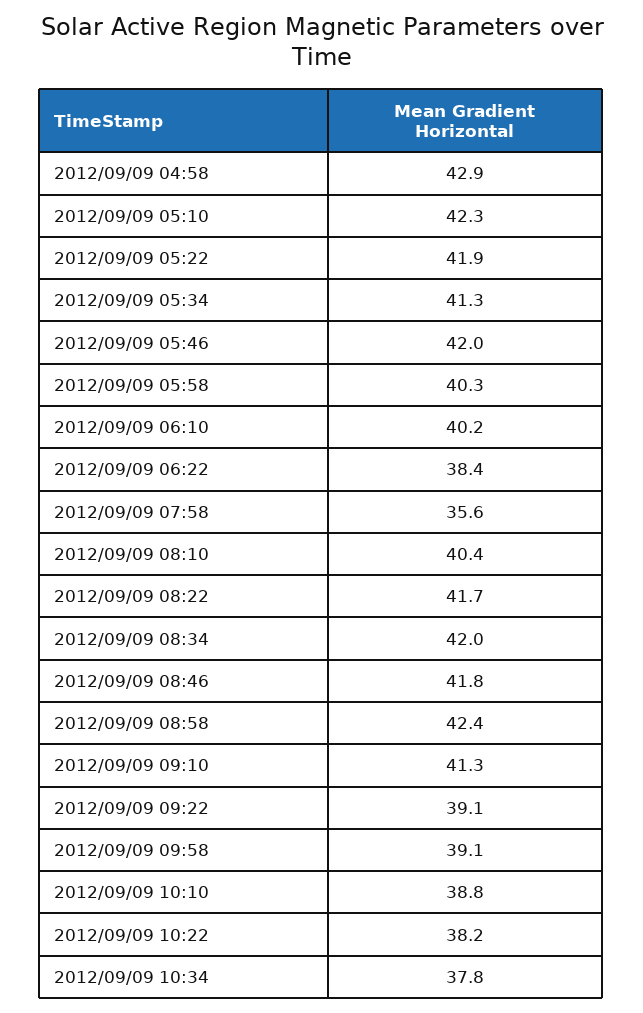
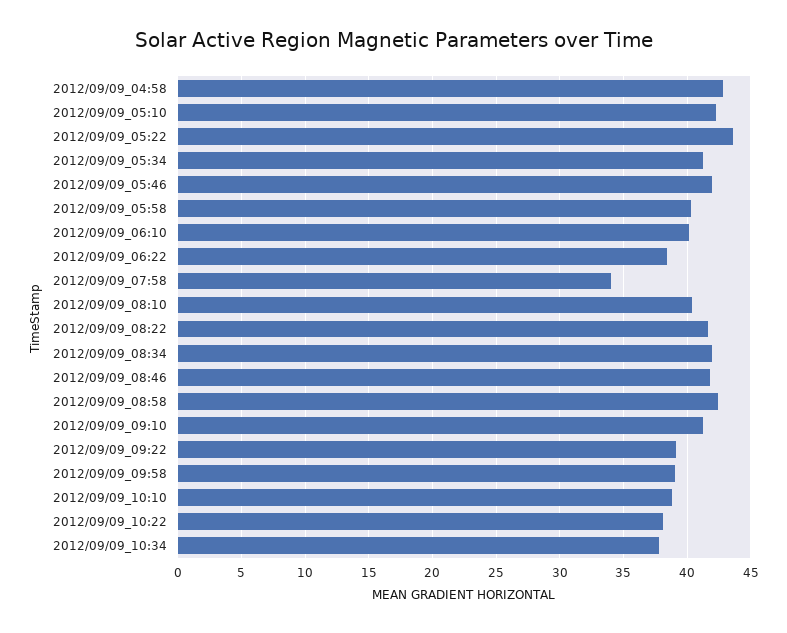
2012/09/09 05:22: 41.9 -> 43.5
2012/09/09 07:58: 35.6 -> 34

